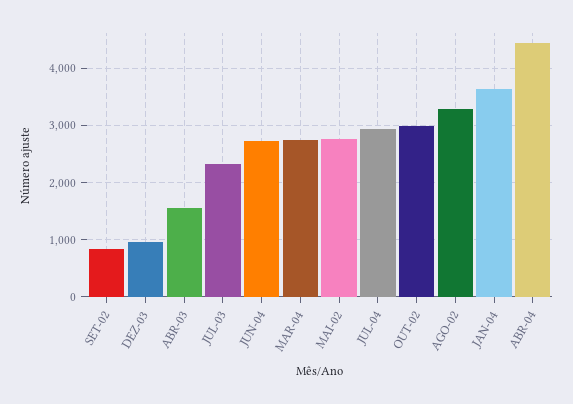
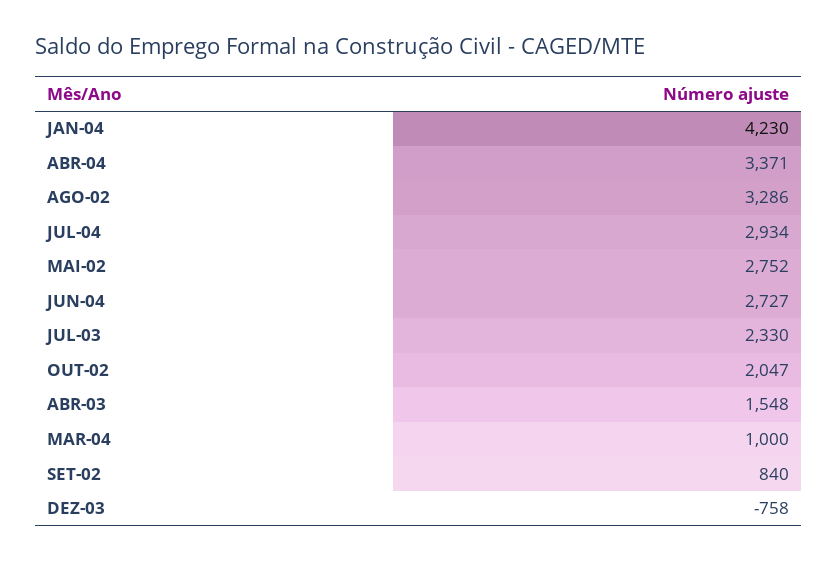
DEZ-03: 1000 -> -758
MAR-04: 2800 -> 1000
OUT-02: 3000 -> 2047
JAN-04: 3600 -> 4230
ABR-04: 4400 -> 3371

